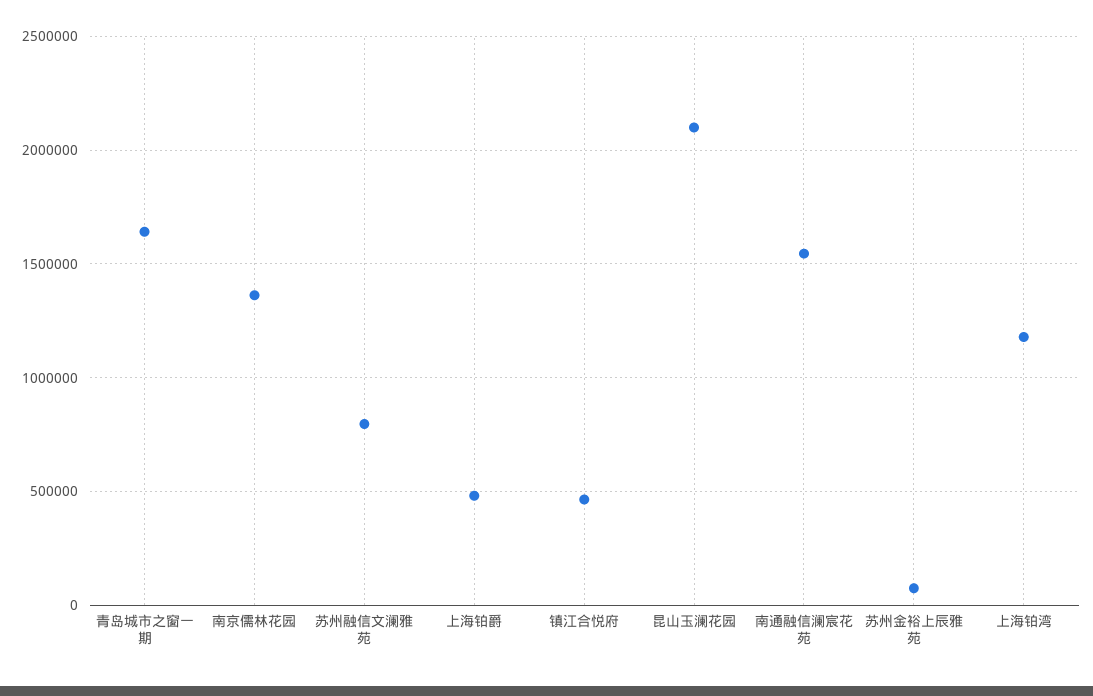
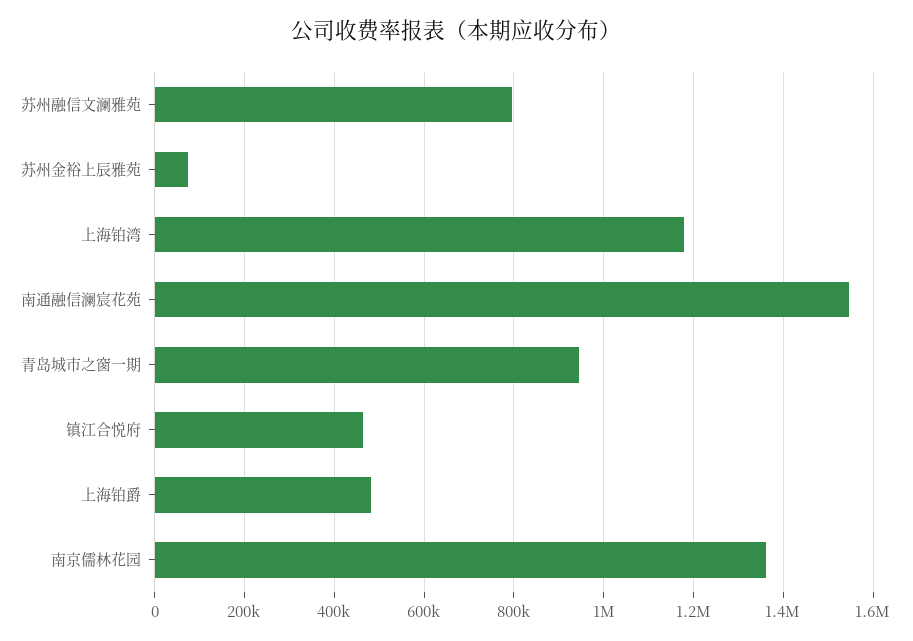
青岛城市之窗一期: 1650000 -> 940000
昆山玉澜花园: 2100000 -> none

